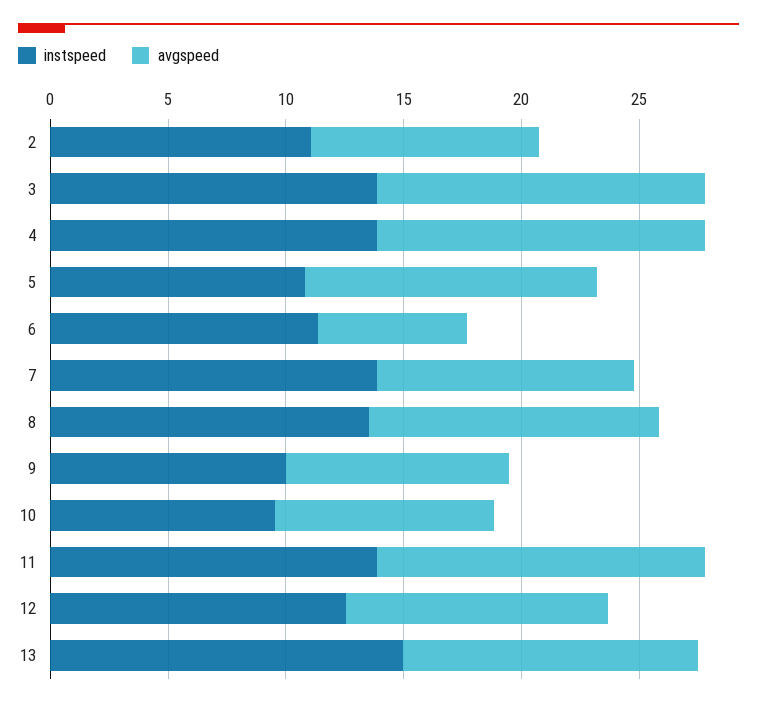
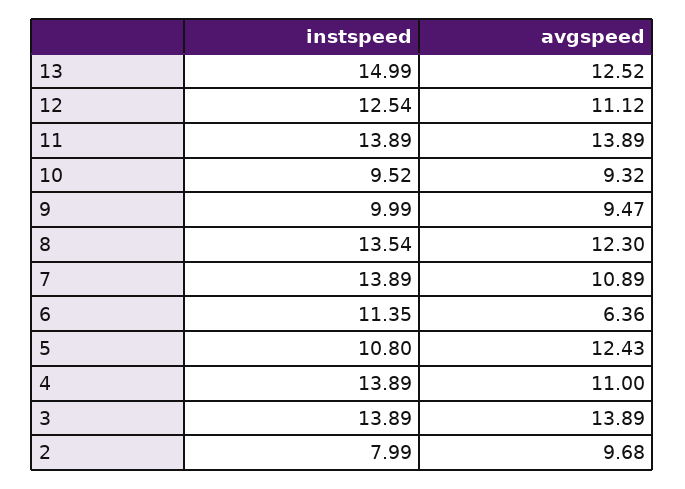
instspeed, 2: 11 -> 7.99
avgspeed, 4: 14 -> 11

